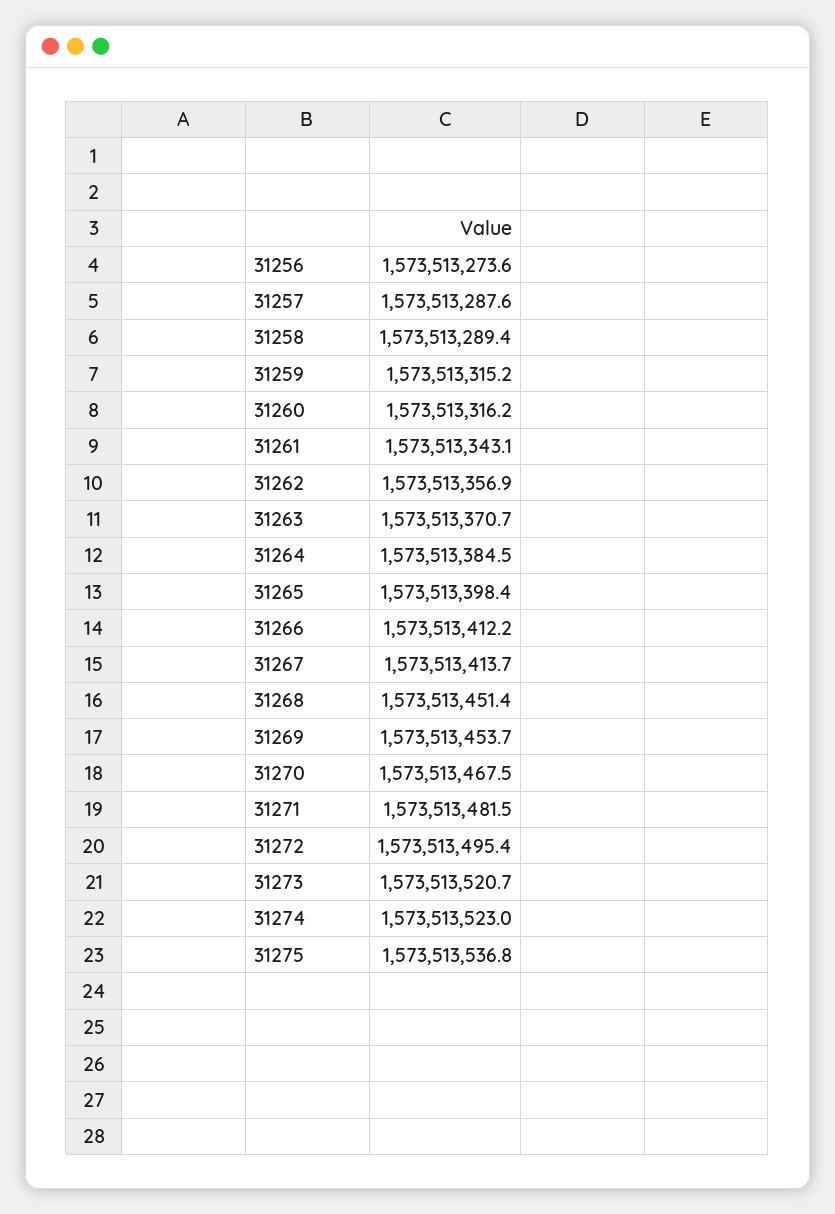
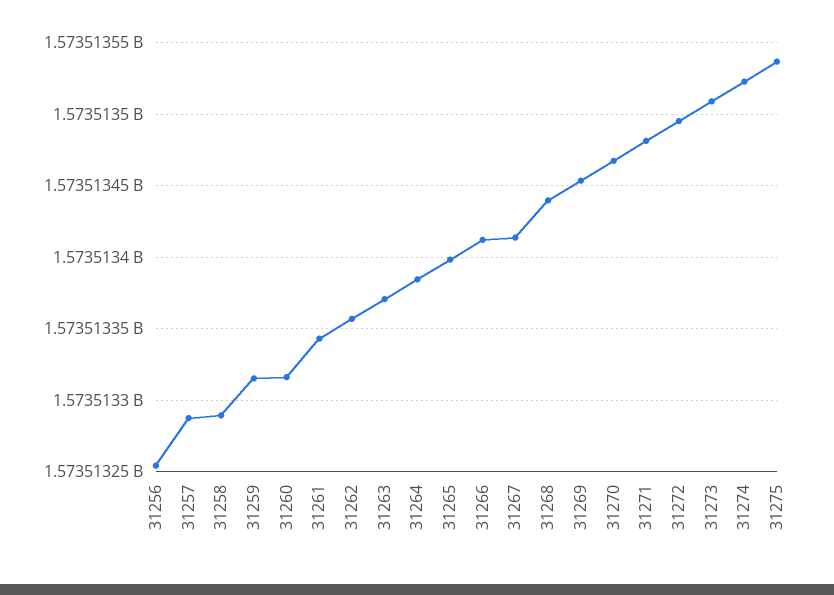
31256: 1573513273.6 -> 1573513255
31268: 1573513451.4 -> 1573513440
31273: 1573513520.7 -> 1573513510

